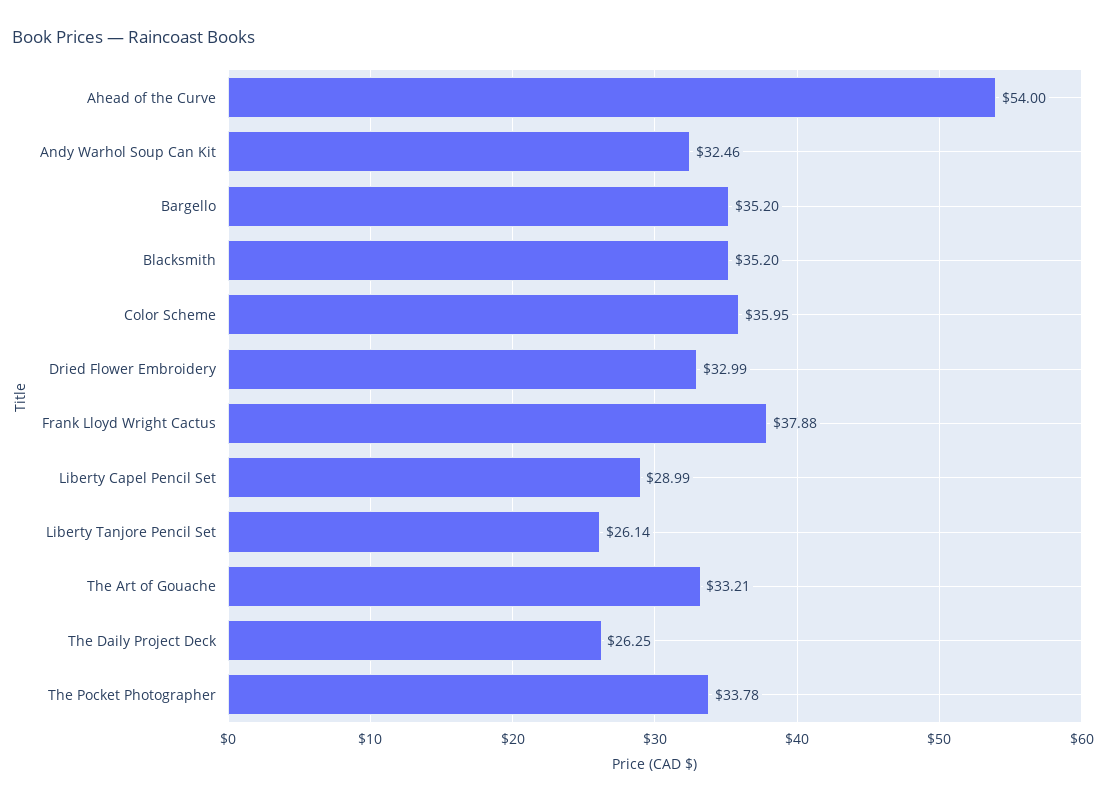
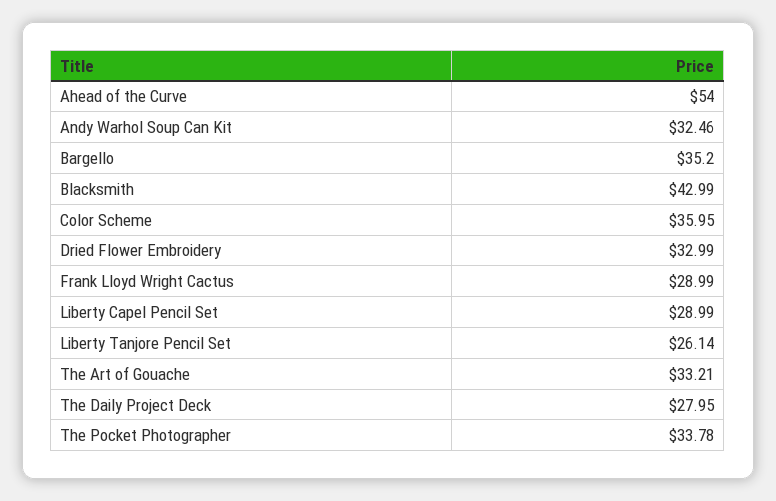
Blacksmith: 35.2 -> 42.99
Frank Lloyd Wright Cactus: 37.88 -> 28.99
The Daily Project Deck: 26.25 -> 27.95

